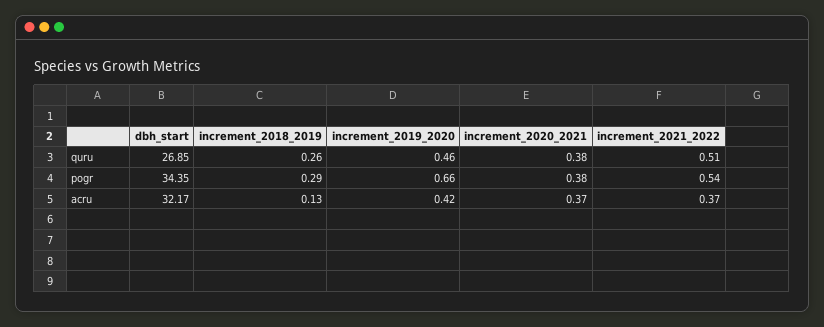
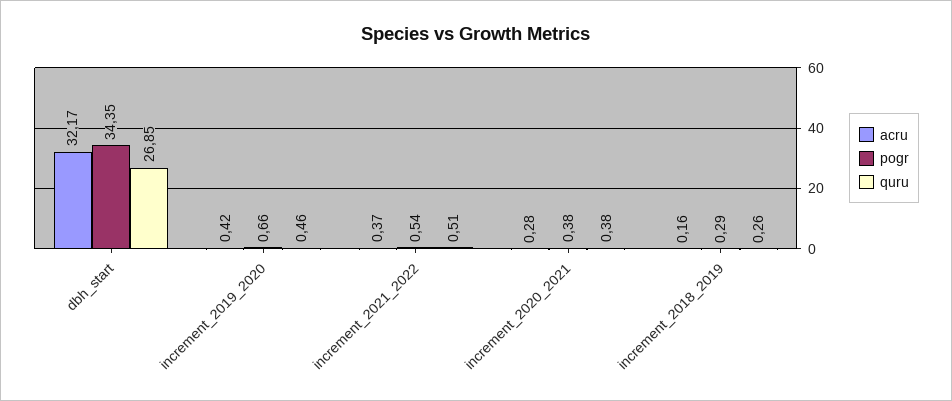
acru, increment_2018_2019: 0.13 -> 0.16
acru, increment_2020_2021: 0.37 -> 0.28

